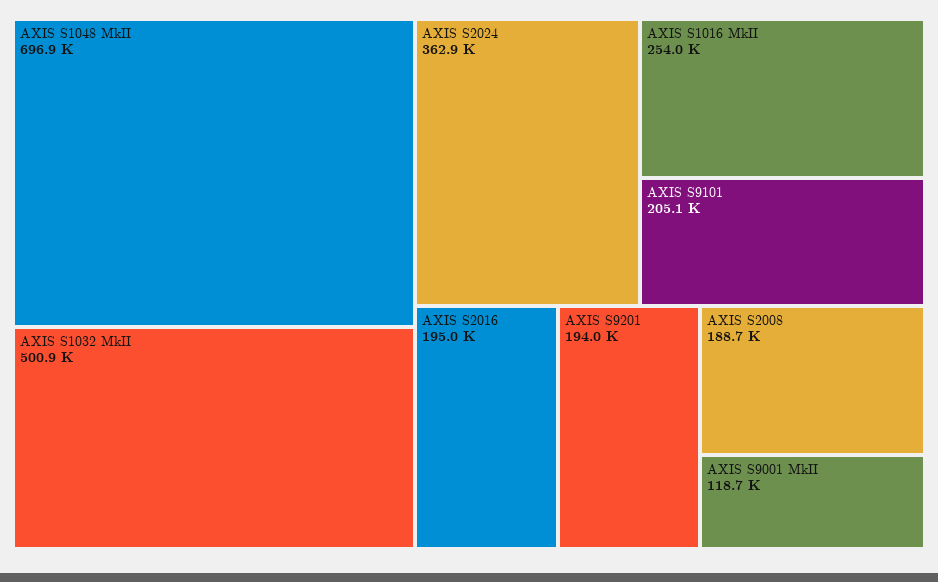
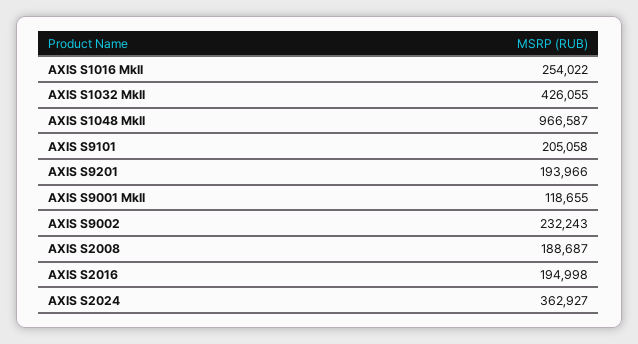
AXIS S1048 MkII: 696900 -> 966587
AXIS S1032 MkII: 500900 -> 426055
AXIS S9002: none -> 232243

